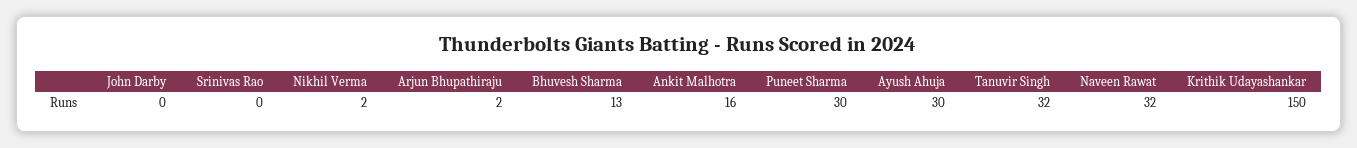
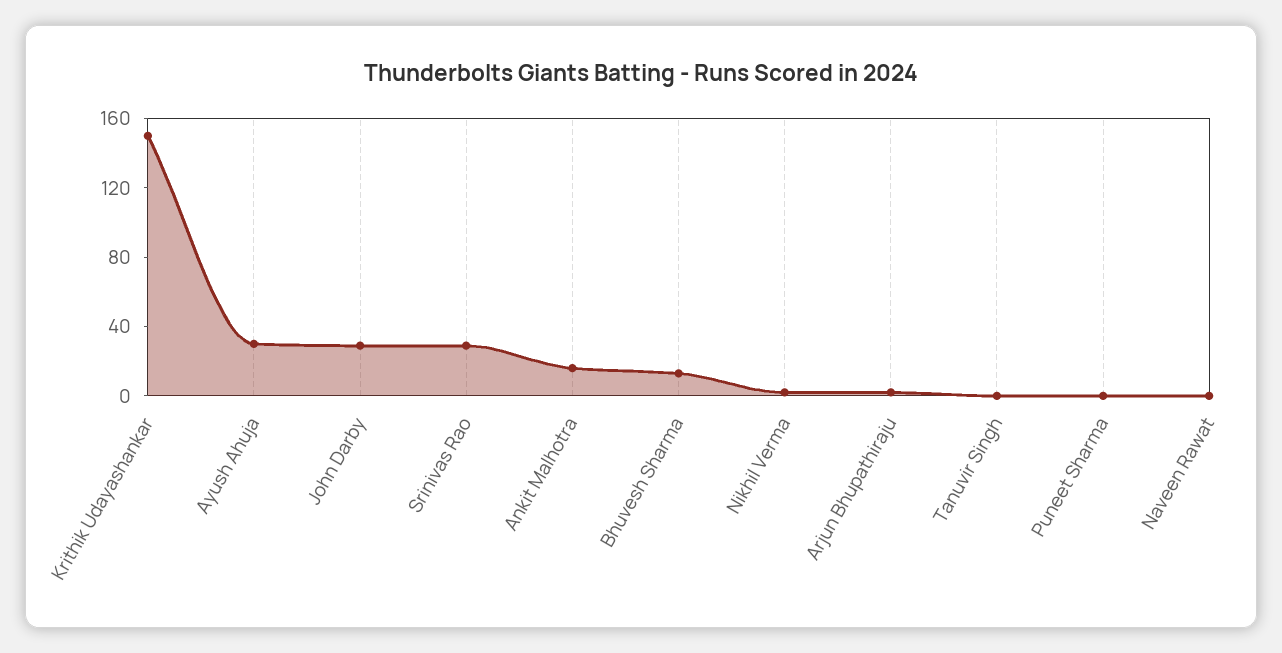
John Darby: 0 -> 30
Srinivas Rao: 0 -> 30
Puneet Sharma: 30 -> 0
Tanuvir Singh: 32 -> 0
Naveen Rawat: 32 -> 0

